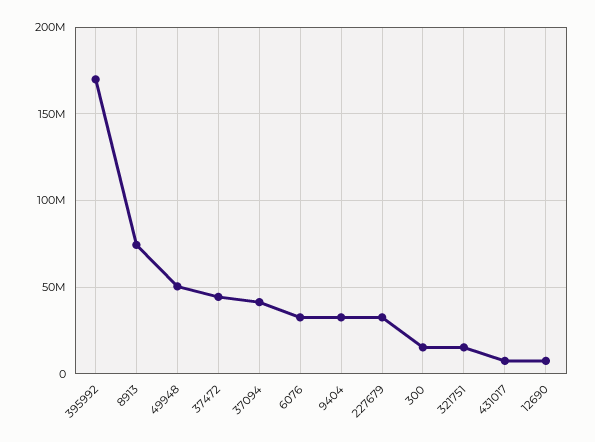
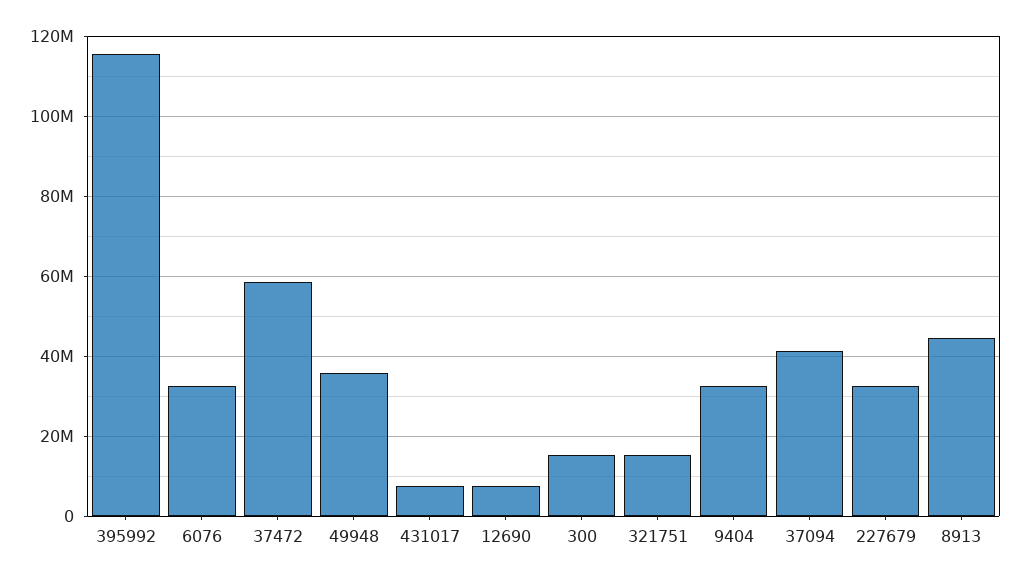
395992: 170000000 -> 116000000
8913: 75000000 -> 44000000
49948: 50000000 -> 36000000
37472: 45000000 -> 58000000

